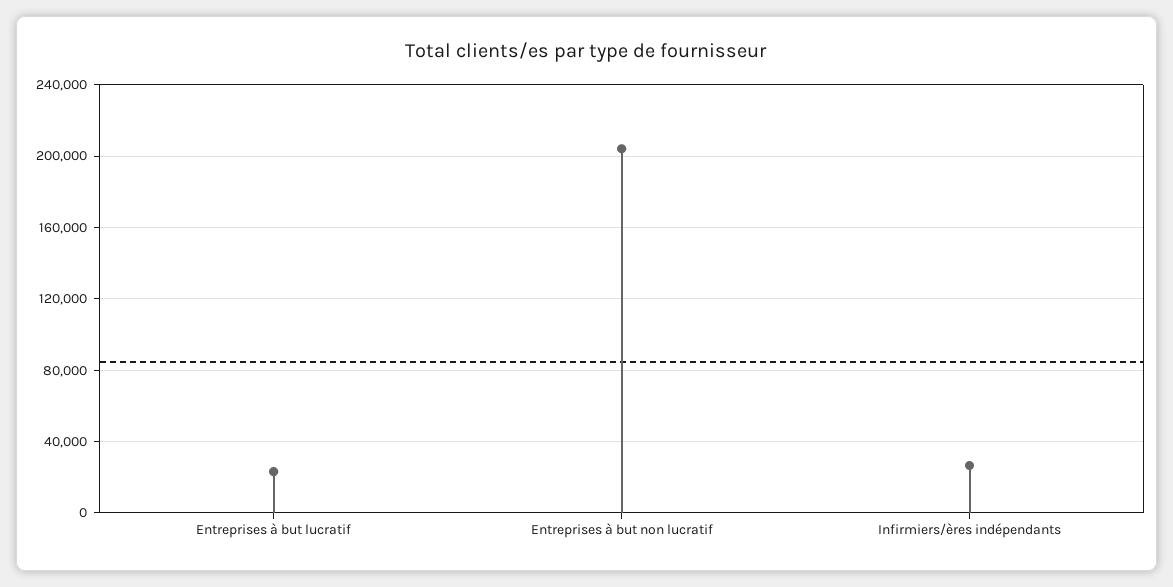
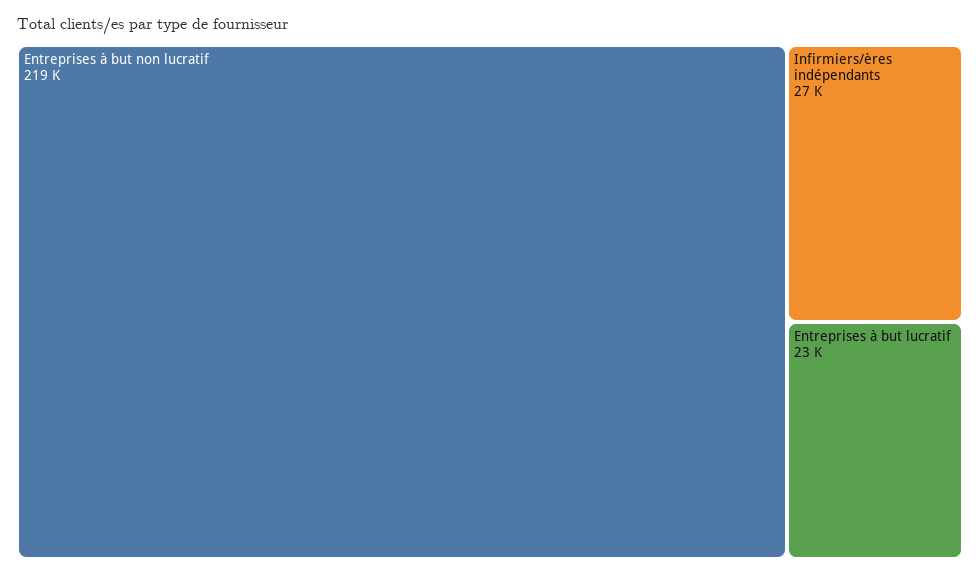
Entreprises à but non lucratif: 205000 -> 219000

